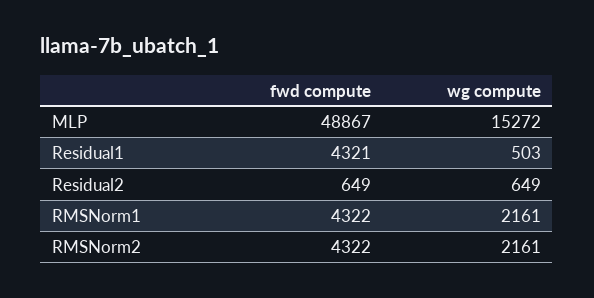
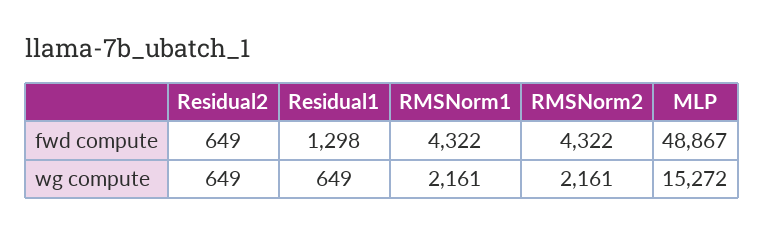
fwd compute, Residual1: 4321 -> 1298
wg compute, Residual1: 503 -> 649

